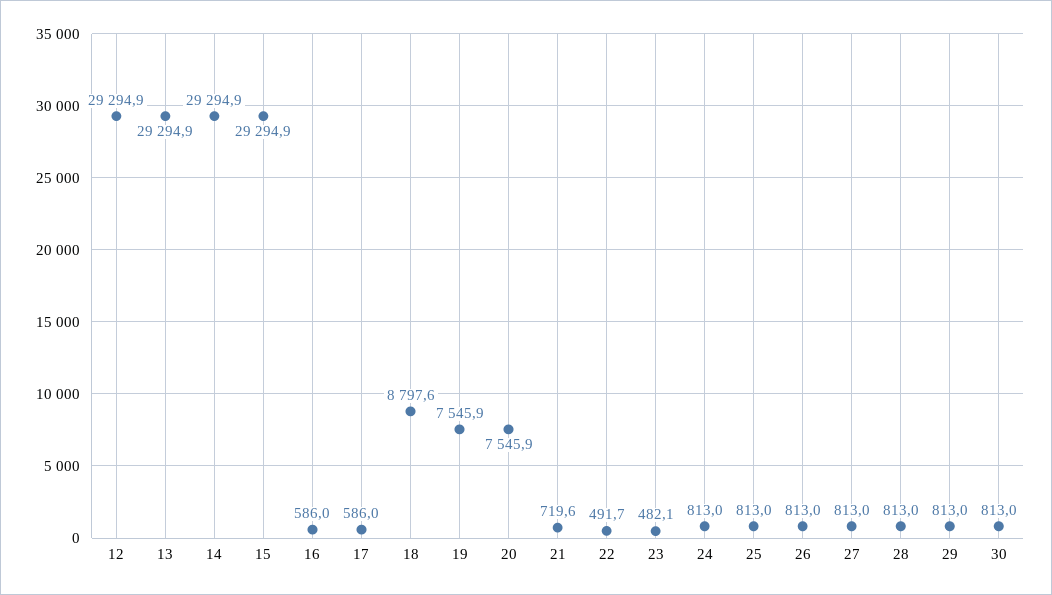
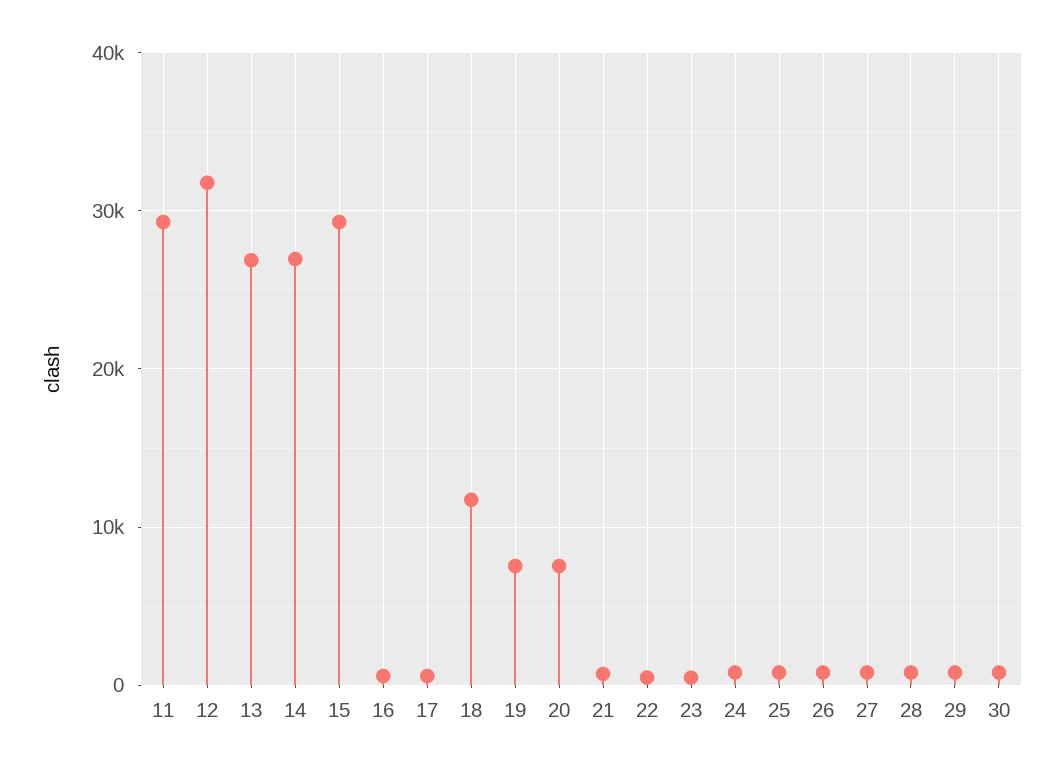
12: 29294.9 -> 32000
13: 29294.9 -> 27000
14: 29294.9 -> 27000
18: 8797.6 -> 12000
11: none -> 29000

